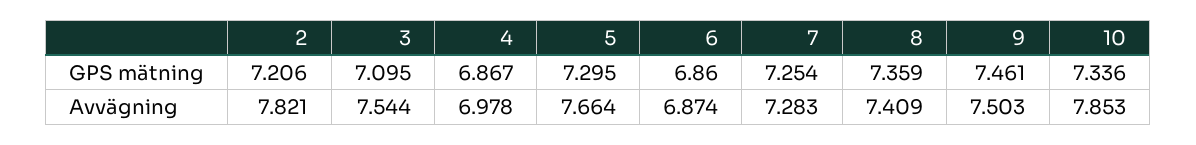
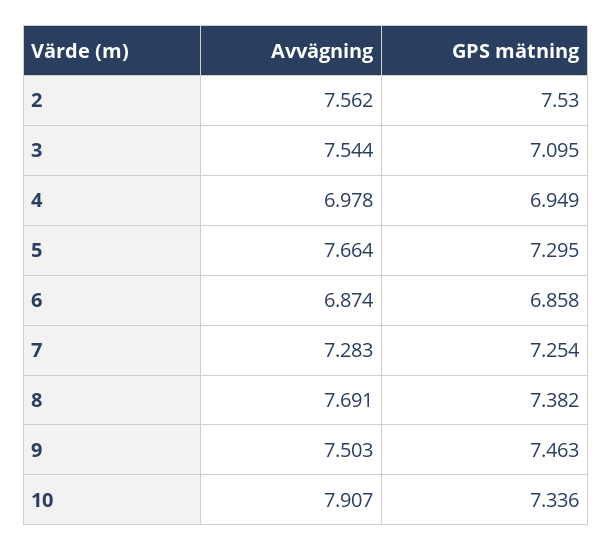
2, GPS mätning: 7.206 -> 7.53
4, GPS mätning: 6.867 -> 6.949
6, GPS mätning: 6.86 -> 6.858
8, GPS mätning: 7.359 -> 7.382
9, GPS mätning: 7.461 -> 7.463
2, Avvägning: 7.821 -> 7.562
8, Avvägning: 7.409 -> 7.691
10, Avvägning: 7.853 -> 7.907

